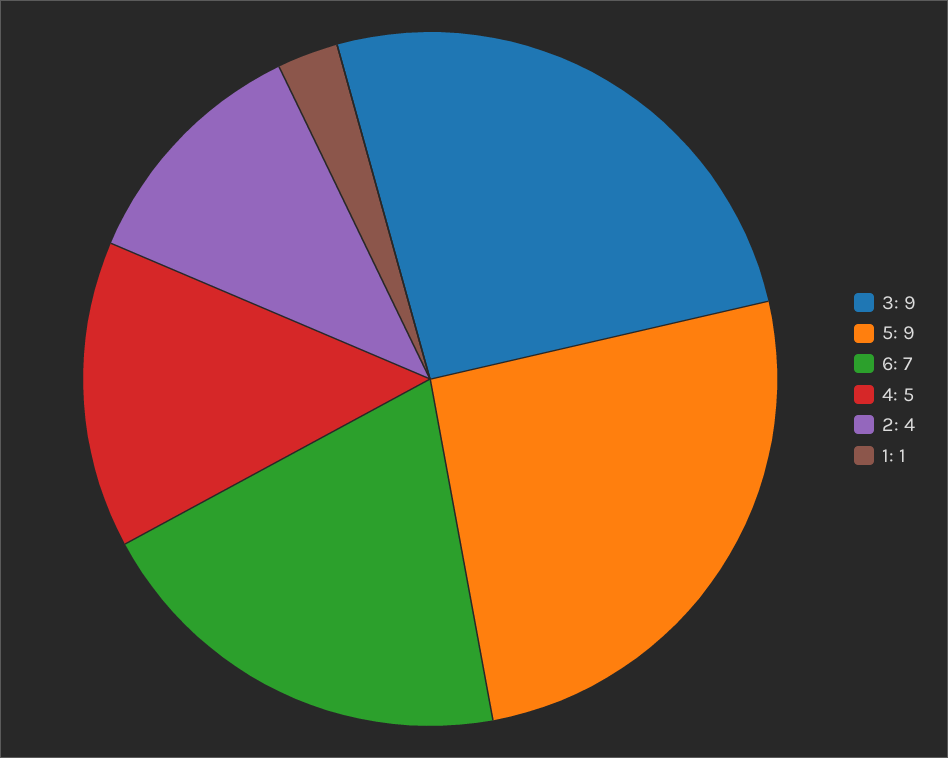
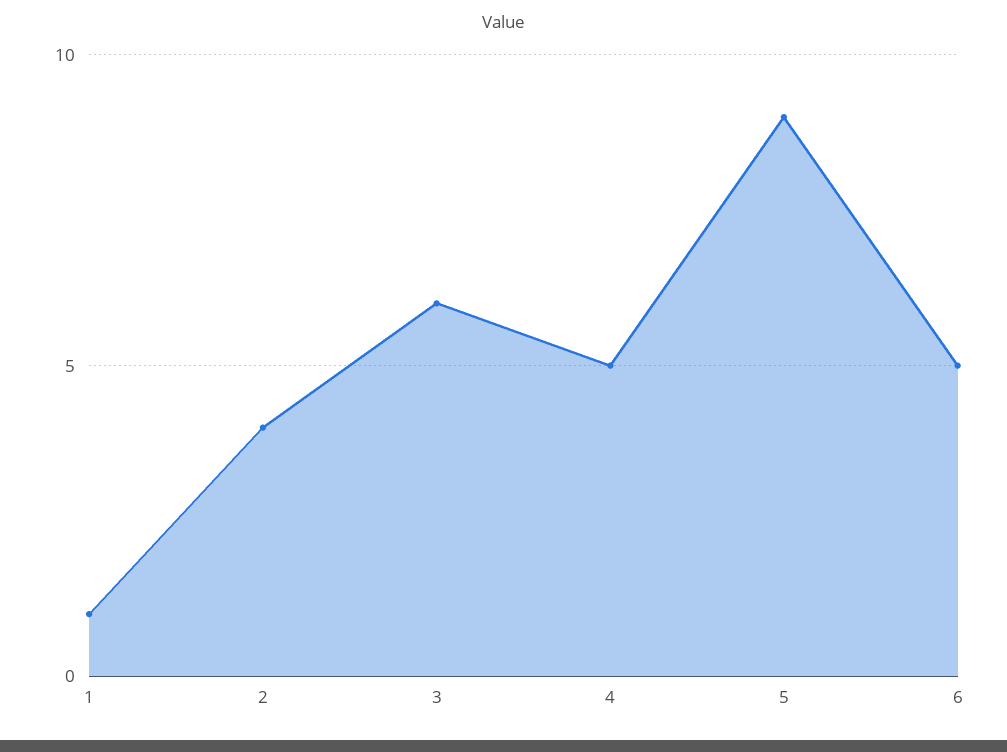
3: 9 -> 6
6: 7 -> 5

